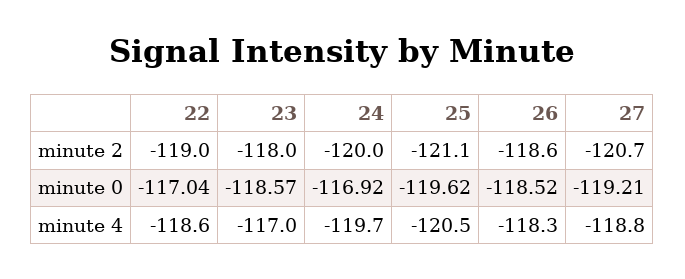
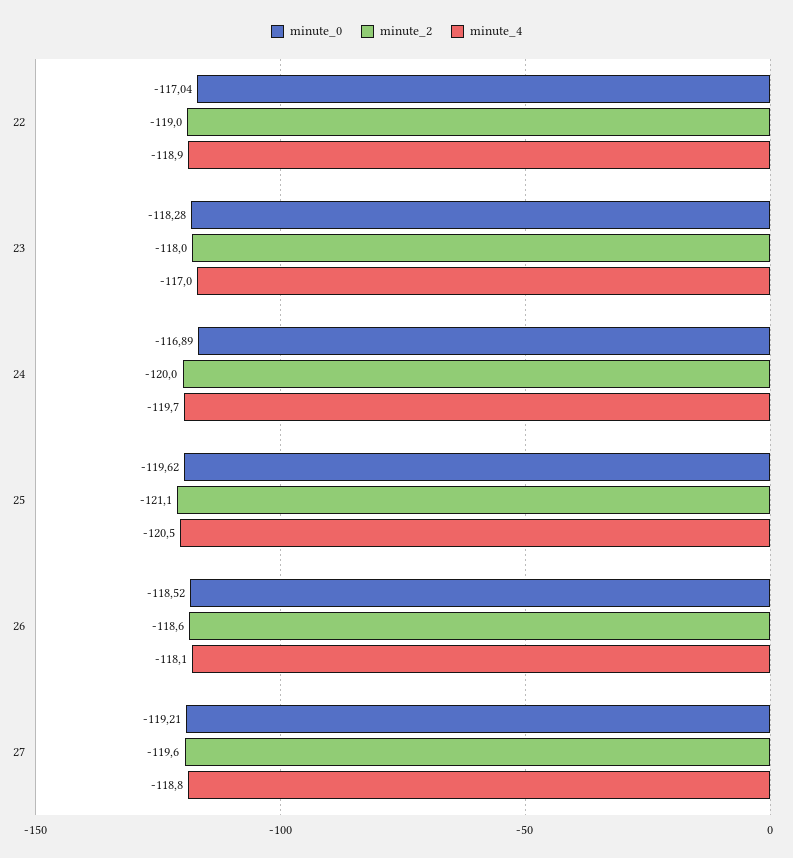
minute 2, 27: -120.7 -> -119.6
minute 0, 23: -118.57 -> -118.28
minute 0, 24: -116.92 -> -116.89
minute 4, 22: -118.6 -> -118.9
minute 4, 26: -118.3 -> -118.1

